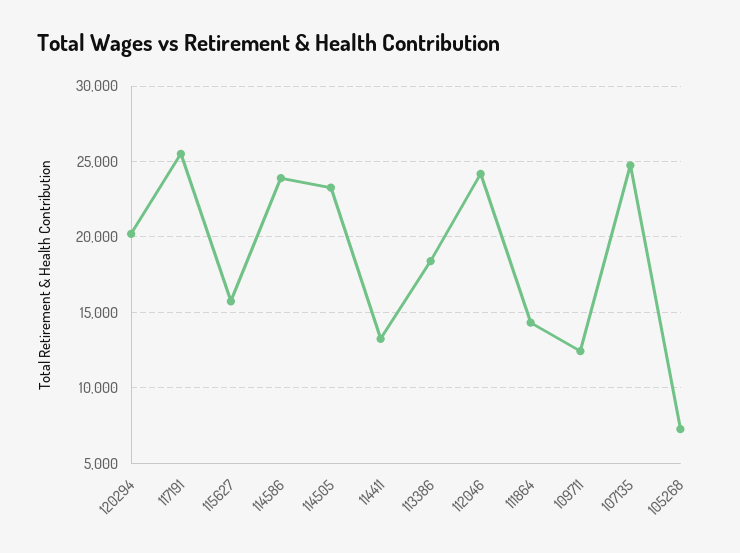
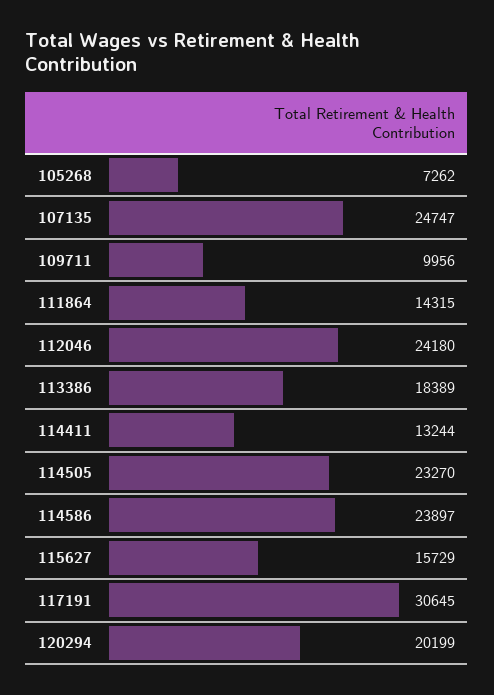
117191: 25500 -> 30645
109711: 12500 -> 9956

